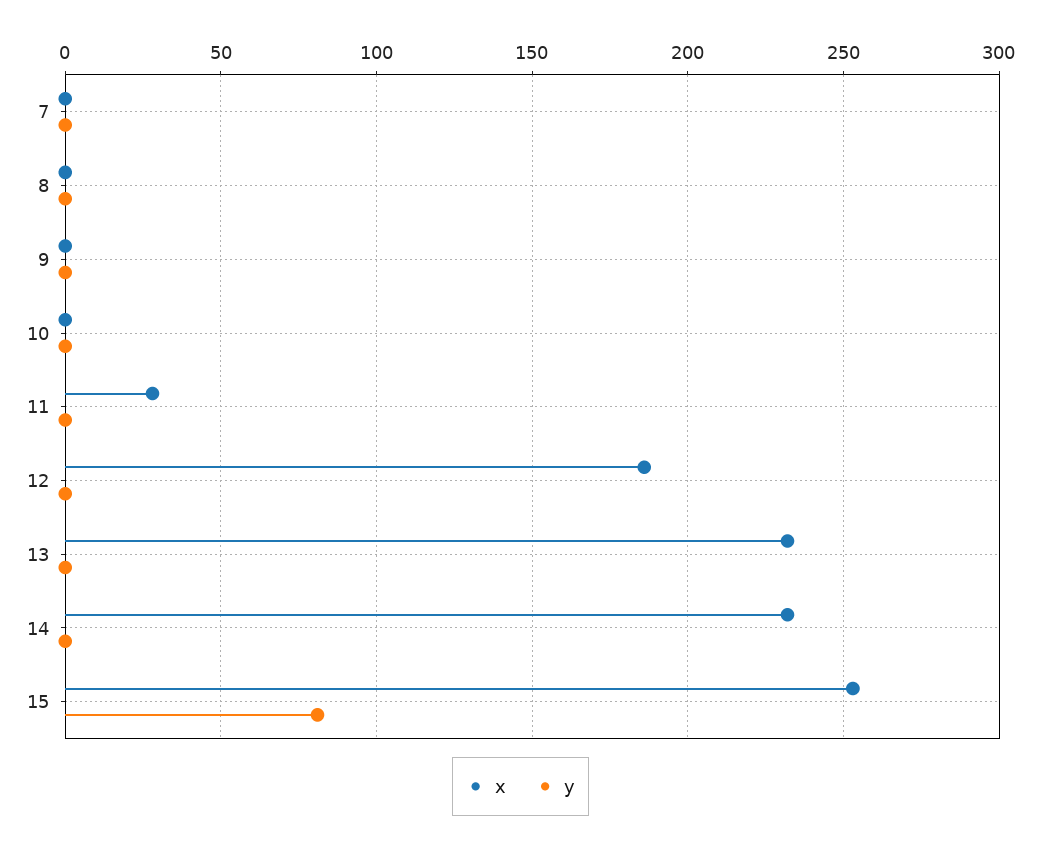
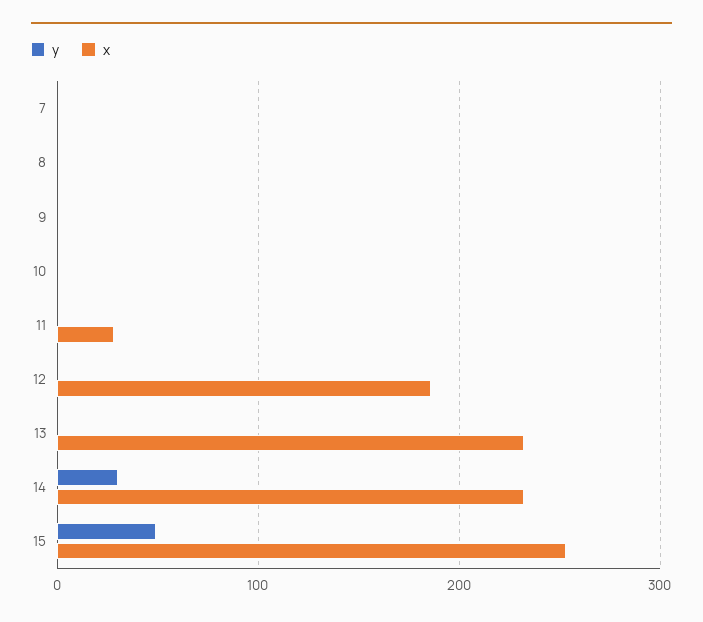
y, 14: 0 -> 30
y, 15: 80 -> 50

